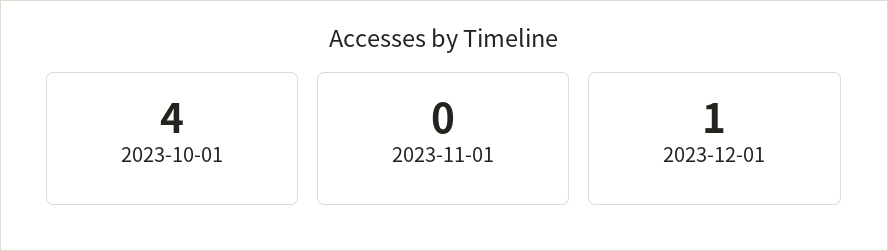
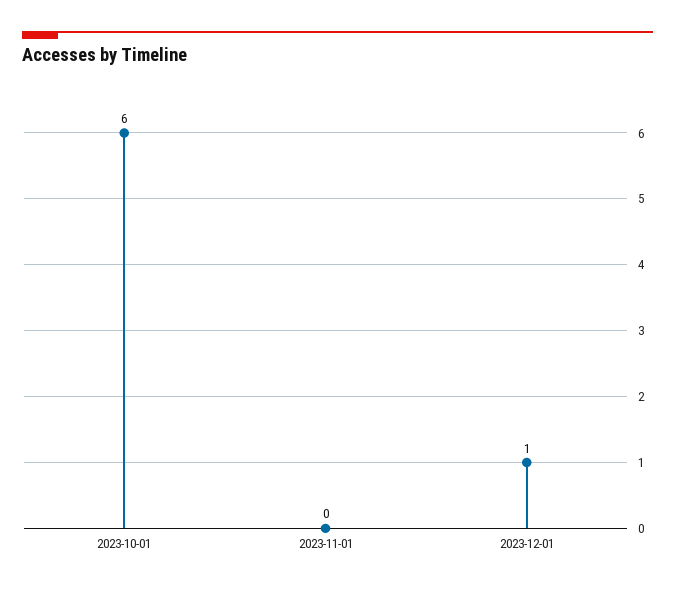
2023-10-01: 4 -> 6

